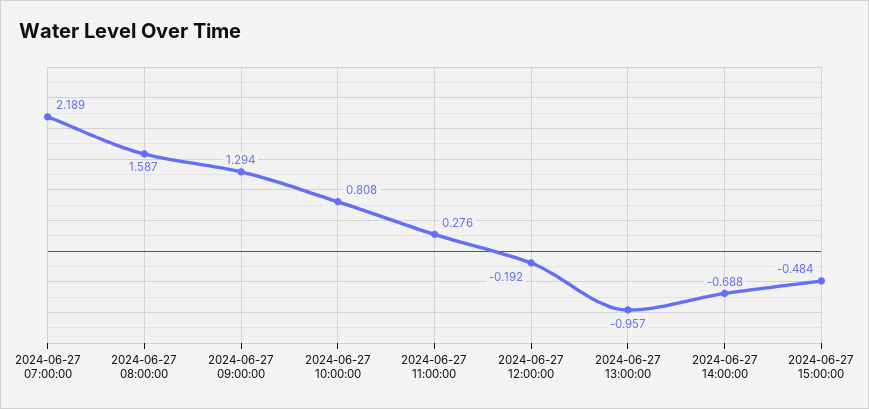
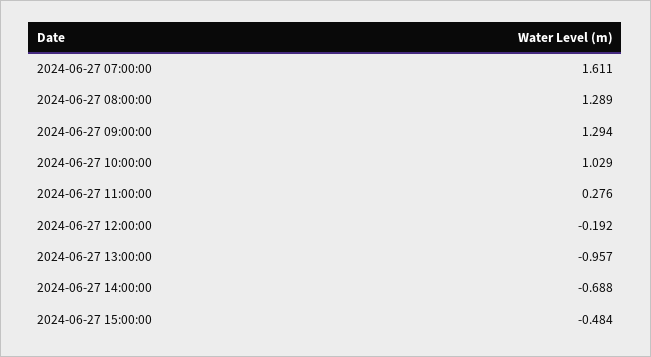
2024-06-27 07:00:00: 2.189 -> 1.611
2024-06-27 08:00:00: 1.587 -> 1.289
2024-06-27 10:00:00: 0.808 -> 1.029

